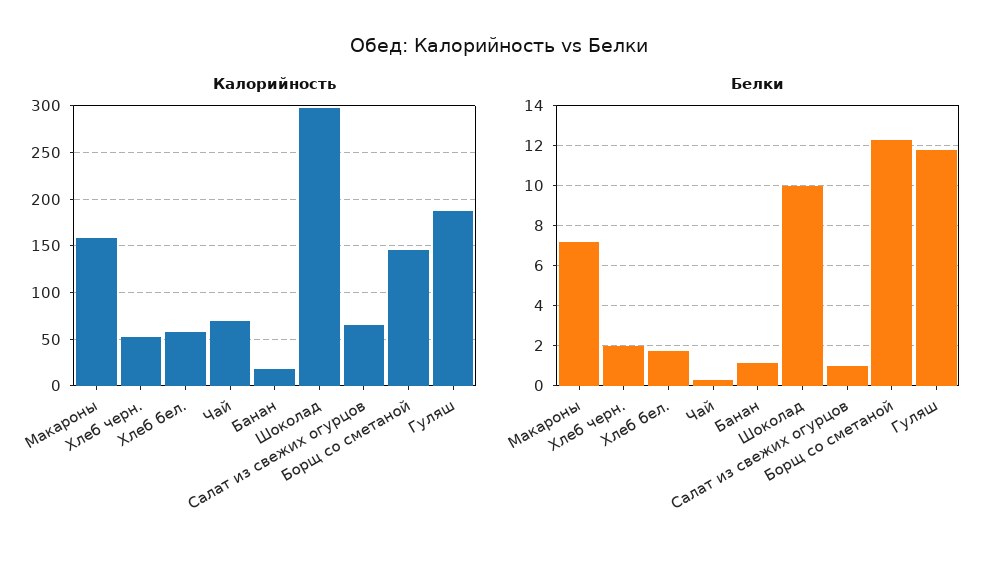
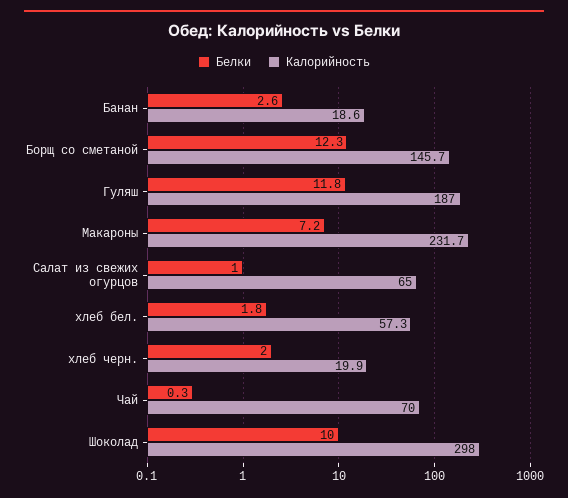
Калорийность, Макароны: 160 -> 231.7
Калорийность, Хлеб черн.: 50 -> 19.9
Белки, Банан: 1 -> 2.6

